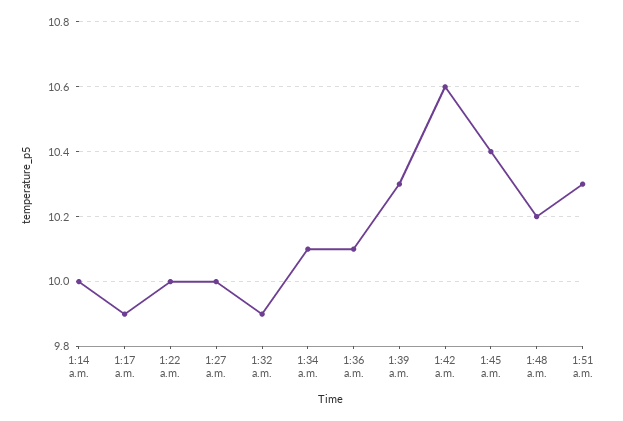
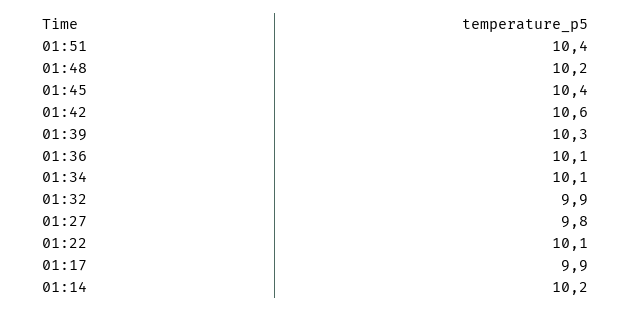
1:14 a.m.: 10 -> 10.2
1:22 a.m.: 10 -> 10.1
1:27 a.m.: 10 -> 9.8
1:51 a.m.: 10.3 -> 10.4

